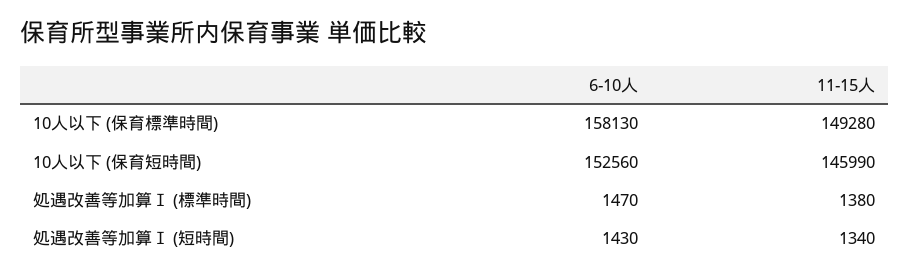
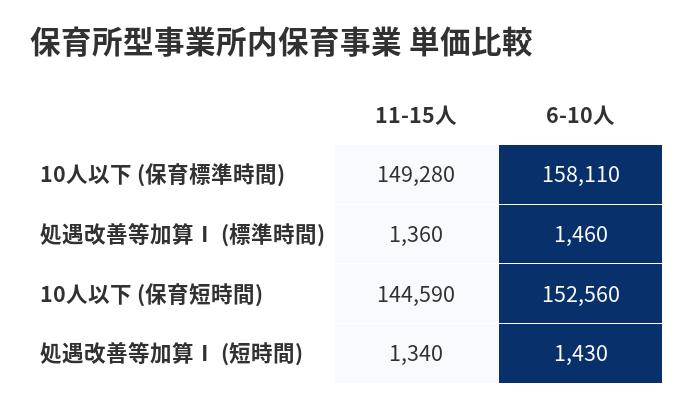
6-10人, 10人以下 (保育標準時間): 158130 -> 158110
11-15人, 10人以下 (保育短時間): 145990 -> 144590
6-10人, 処遇改善等加算Ⅰ (標準時間): 1470 -> 1460
11-15人, 処遇改善等加算Ⅰ (標準時間): 1380 -> 1360

